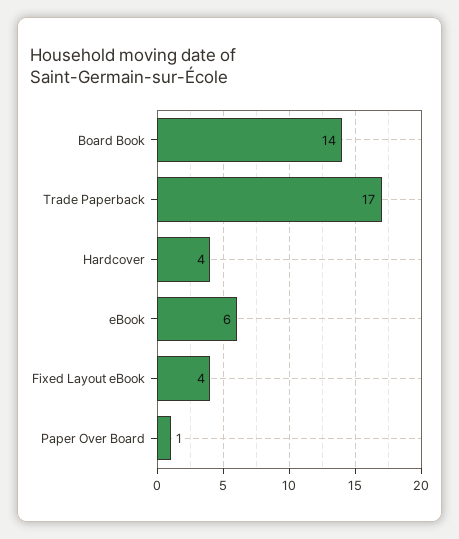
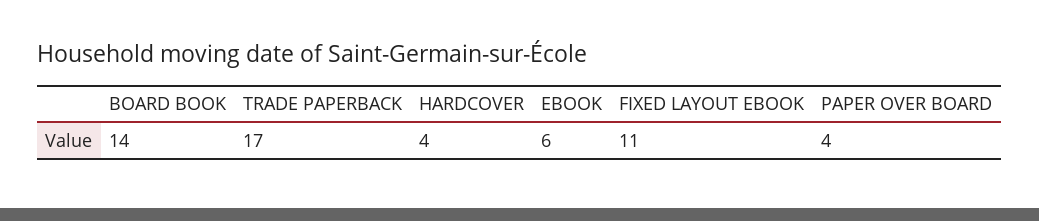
Fixed Layout eBook: 4 -> 11
Paper Over Board: 1 -> 4

